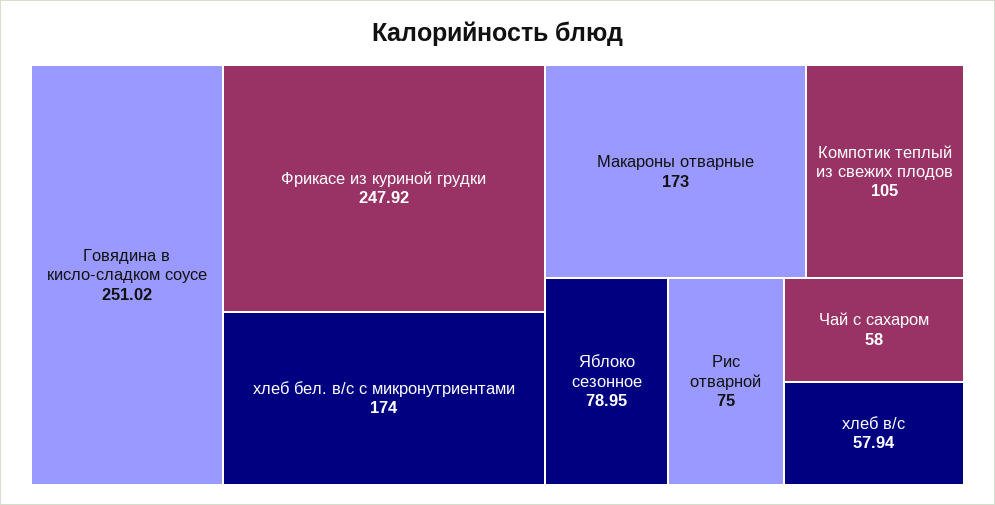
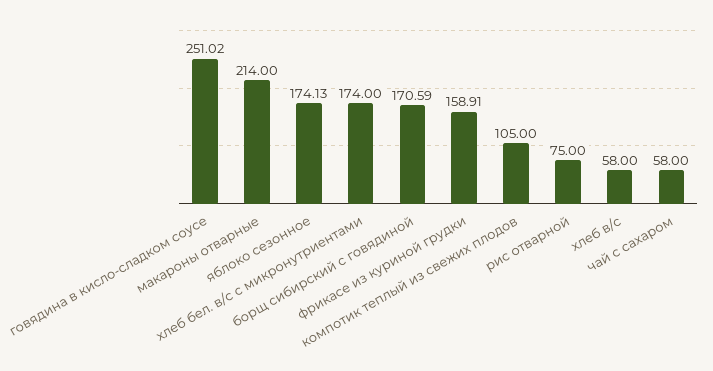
Фрикасе из куриной грудки: 247.92 -> 158.91
Макароны отварные: 173 -> 214
Яблоко сезонное: 78.95 -> 174.13
хлеб в/с: 57.94 -> 58
борщ сибирский с говядиной: none -> 170.59

